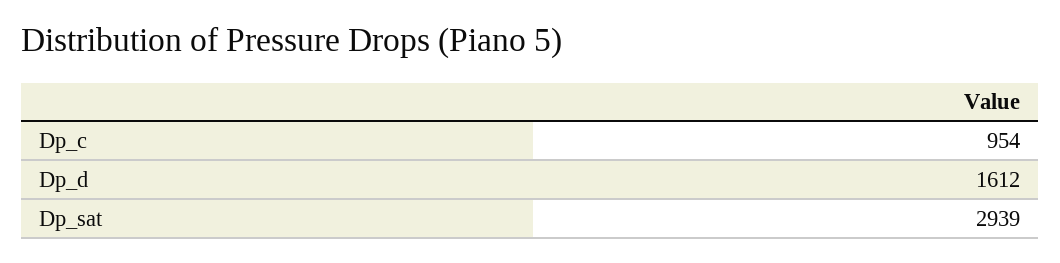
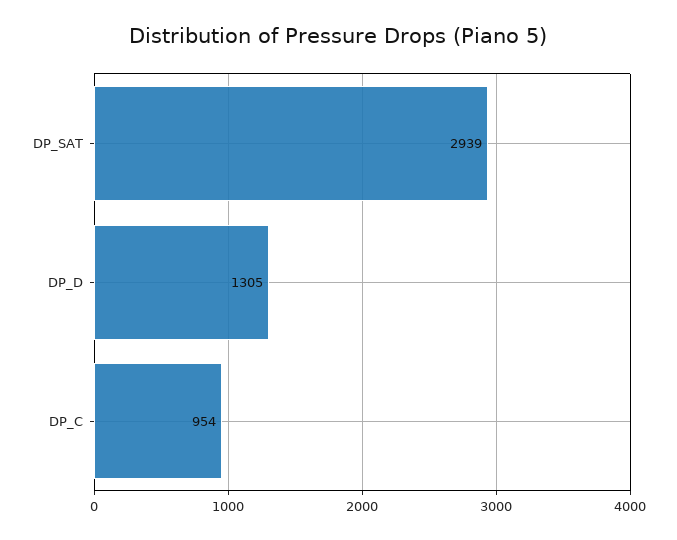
Dp_d: 1612 -> 1305

